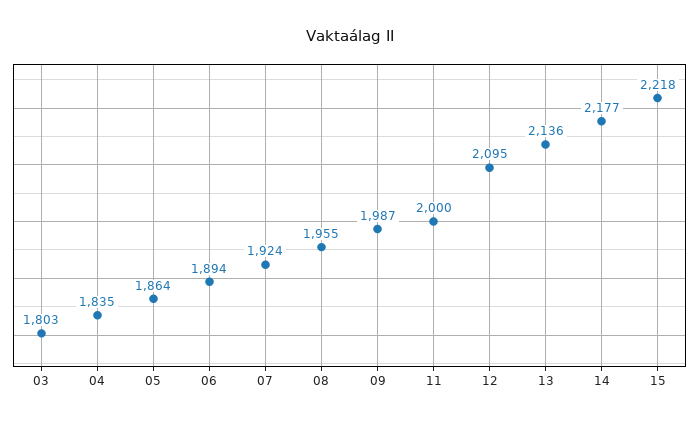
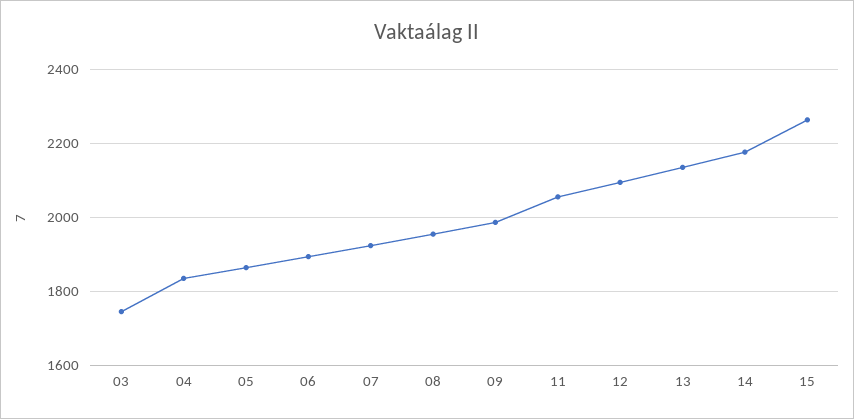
03: 1803 -> 1740
11: 2000 -> 2060
15: 2218 -> 2260

